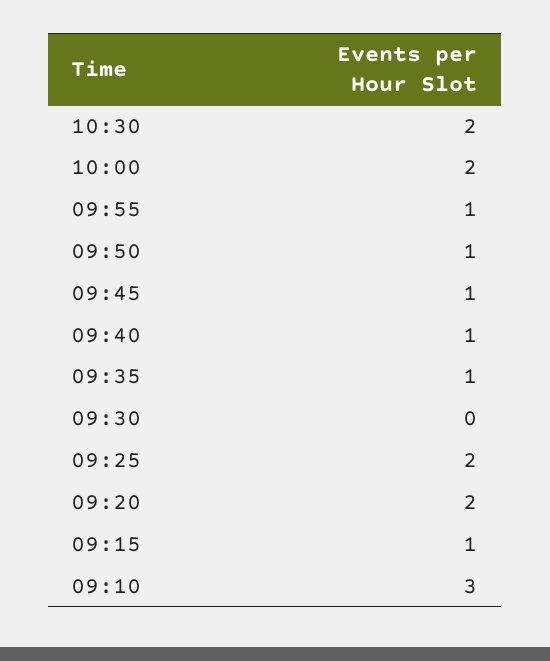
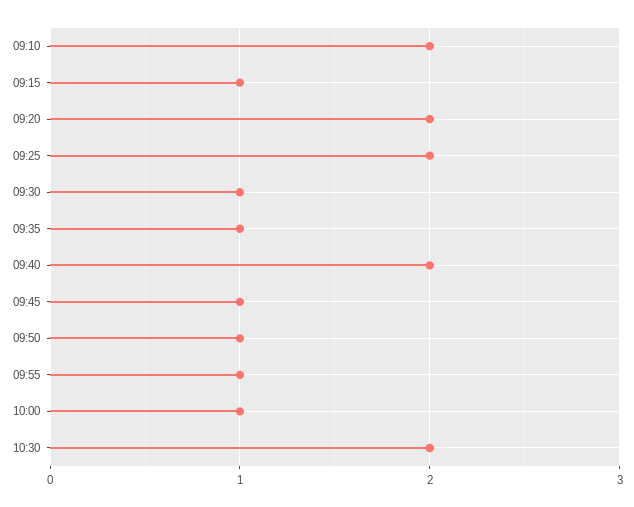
10:00: 2 -> 1
09:40: 1 -> 2
09:30: 0 -> 1
09:10: 3 -> 2

